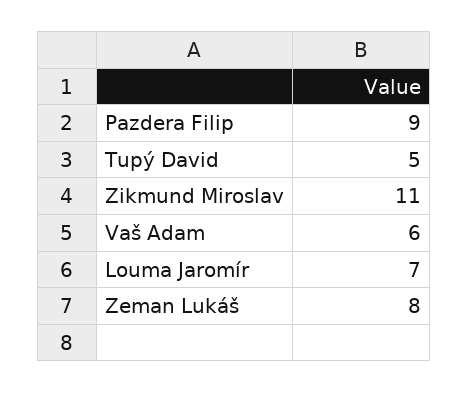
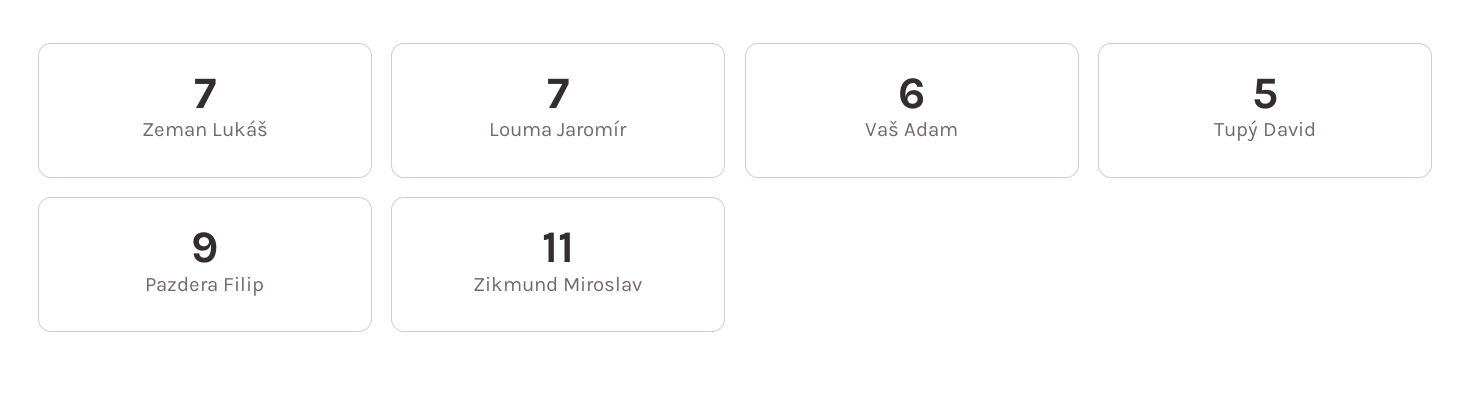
Zeman Lukáš: 8 -> 7

